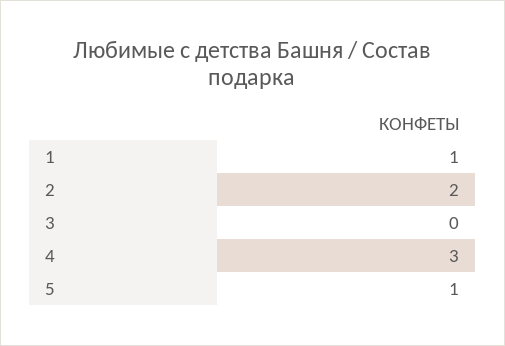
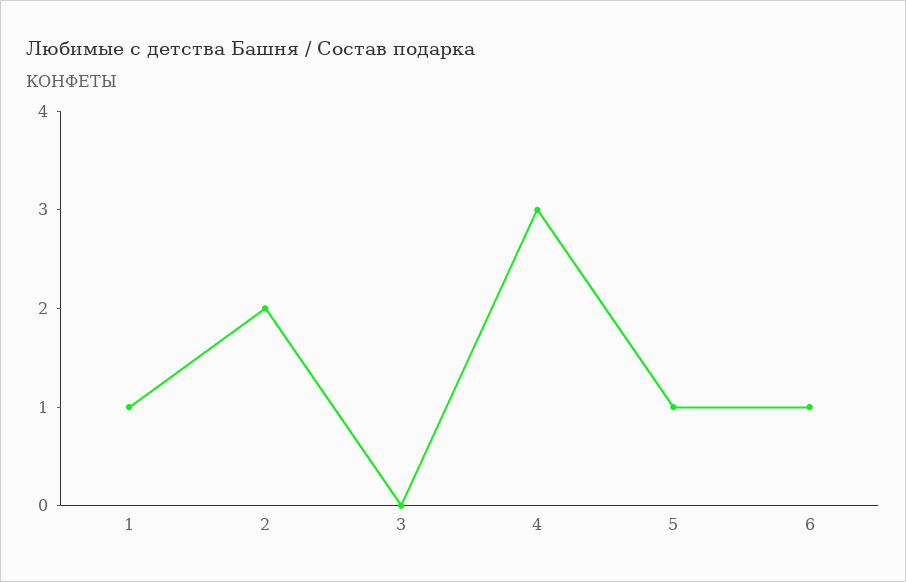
6: none -> 1

